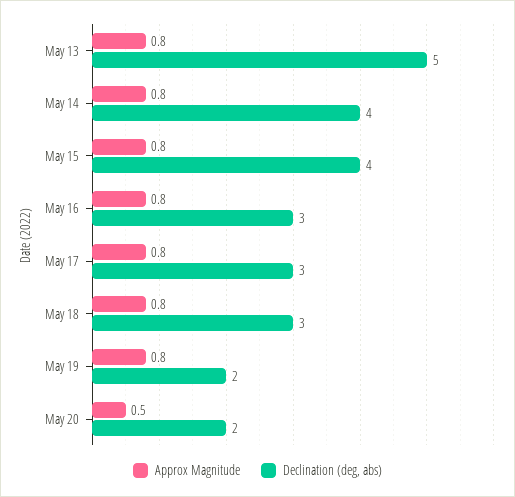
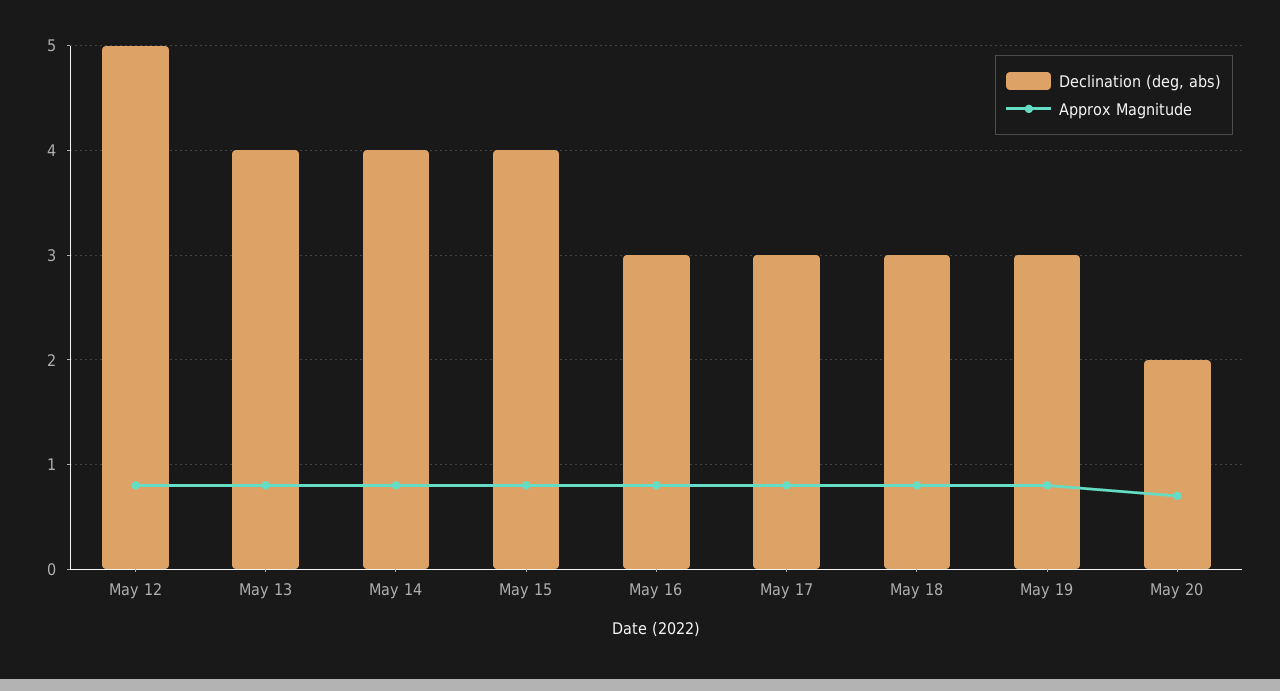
Declination (deg, abs), May 13: 5 -> 4
Declination (deg, abs), May 19: 2 -> 3
Approx Magnitude, May 20: 0.5 -> 0.7
Declination (deg, abs), May 12: none -> 5
Approx Magnitude, May 12: none -> 0.8

